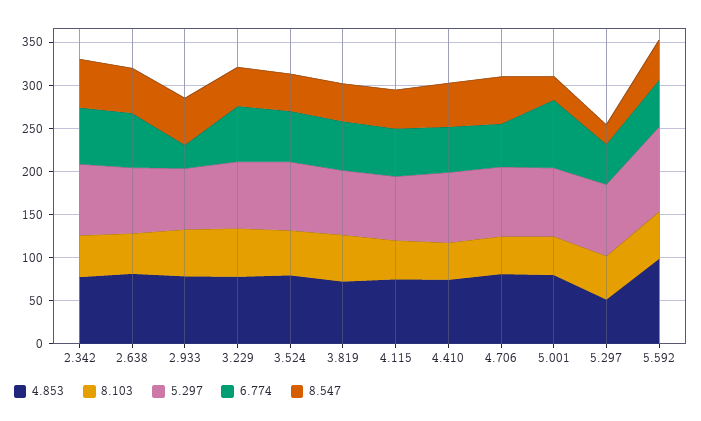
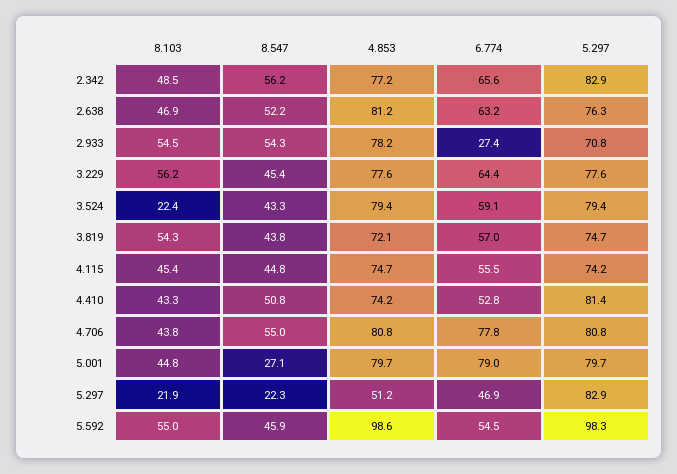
8.103, 3.524: 50 -> 22.4
6.774, 4.706: 50 -> 77.8
8.103, 5.297: 50 -> 21.9

